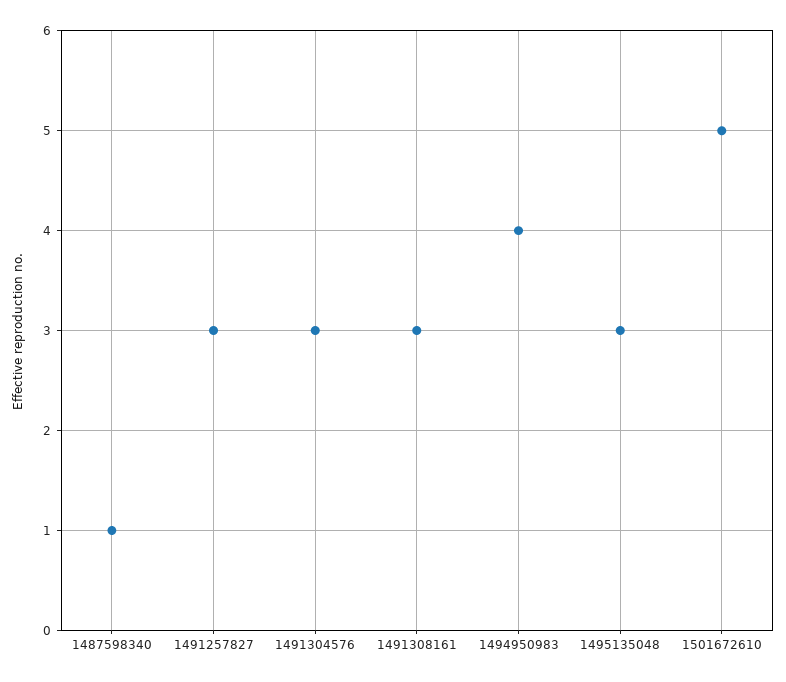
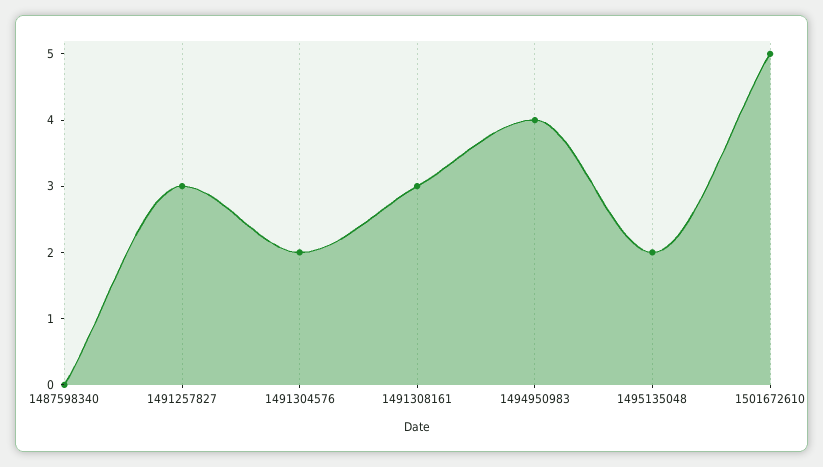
1487598340: 1 -> 0
1491304576: 3 -> 2
1495135048: 3 -> 2

